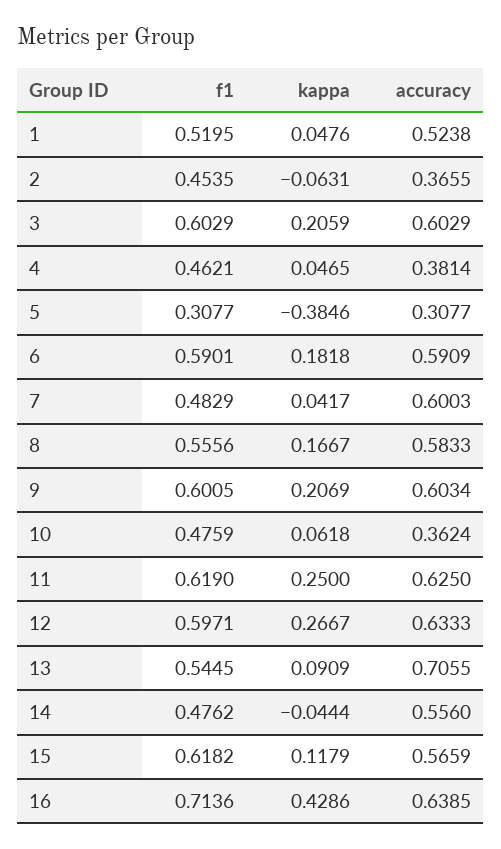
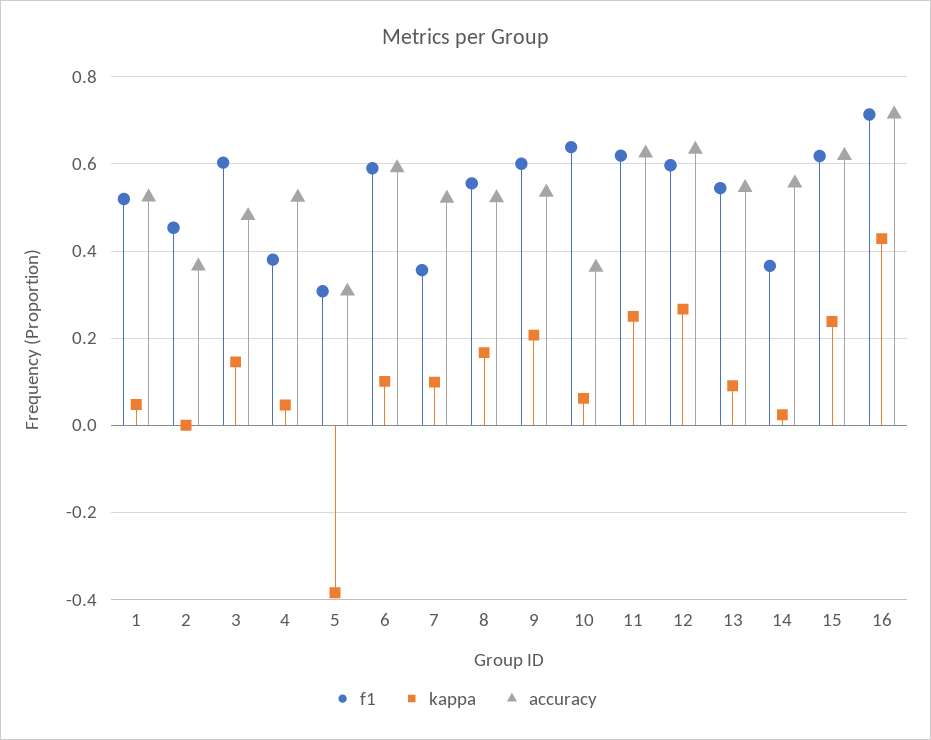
kappa, 2: -0.0631 -> 0
kappa, 3: 0.2059 -> 0.14
accuracy, 3: 0.6029 -> 0.48
f1, 4: 0.4621 -> 0.38
accuracy, 4: 0.3814 -> 0.52
kappa, 6: 0.1818 -> 0.1
f1, 7: 0.4829 -> 0.36
kappa, 7: 0.0417 -> 0.1
accuracy, 7: 0.6003 -> 0.52
accuracy, 8: 0.5833 -> 0.52
accuracy, 9: 0.6034 -> 0.54
f1, 10: 0.4759 -> 0.64
accuracy, 13: 0.7055 -> 0.54
f1, 14: 0.4762 -> 0.36
kappa, 14: -0.0444 -> 0.02
kappa, 15: 0.1179 -> 0.24
accuracy, 15: 0.5659 -> 0.62
accuracy, 16: 0.6385 -> 0.72

